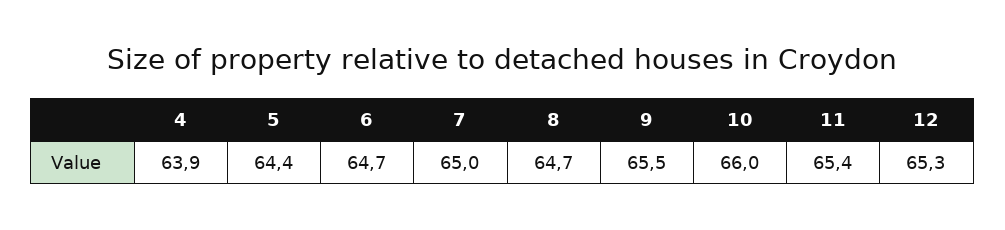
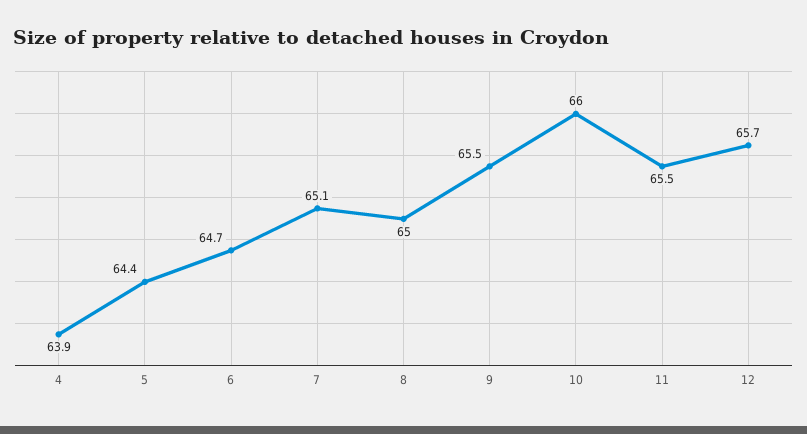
7: 65 -> 65.1
8: 64.7 -> 65
11: 65.4 -> 65.5
12: 65.3 -> 65.7

